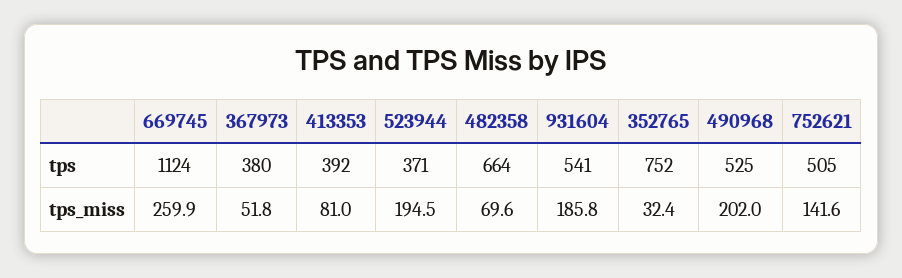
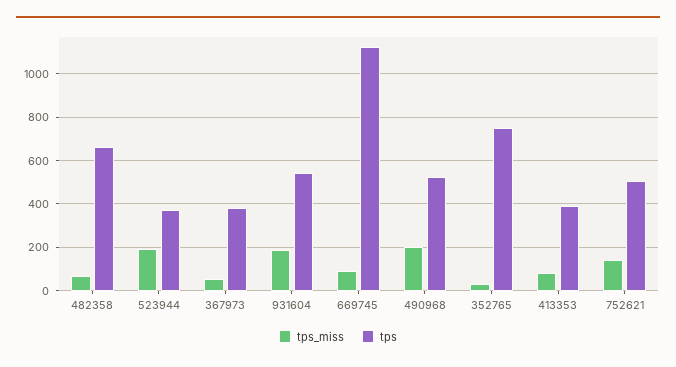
tps_miss, 669745: 259.9 -> 100

